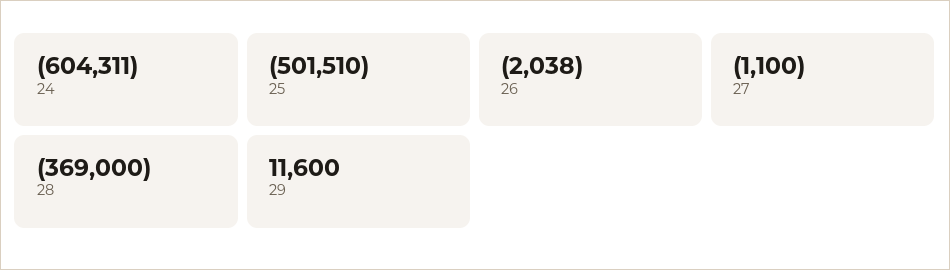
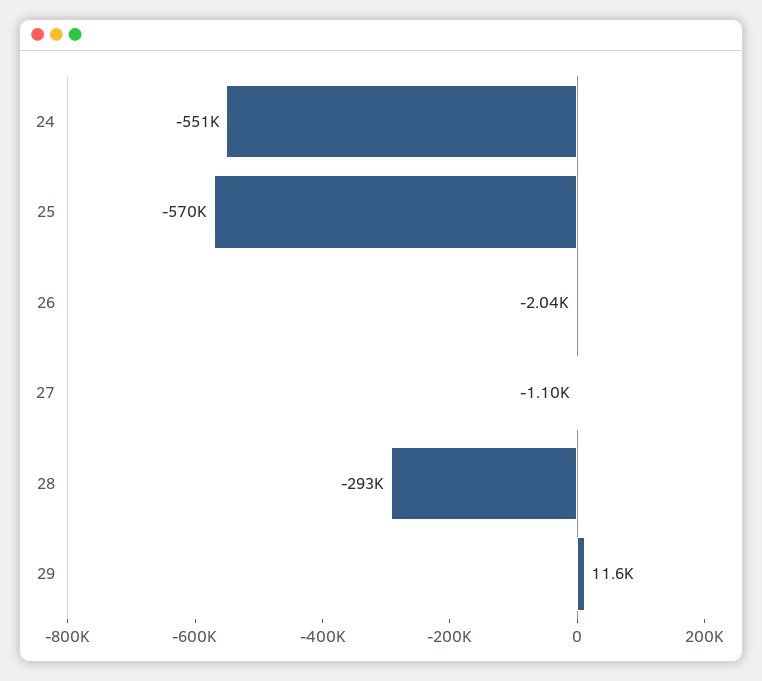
24: -604311 -> -551000
25: -501510 -> -570000
28: -369000 -> -293000

